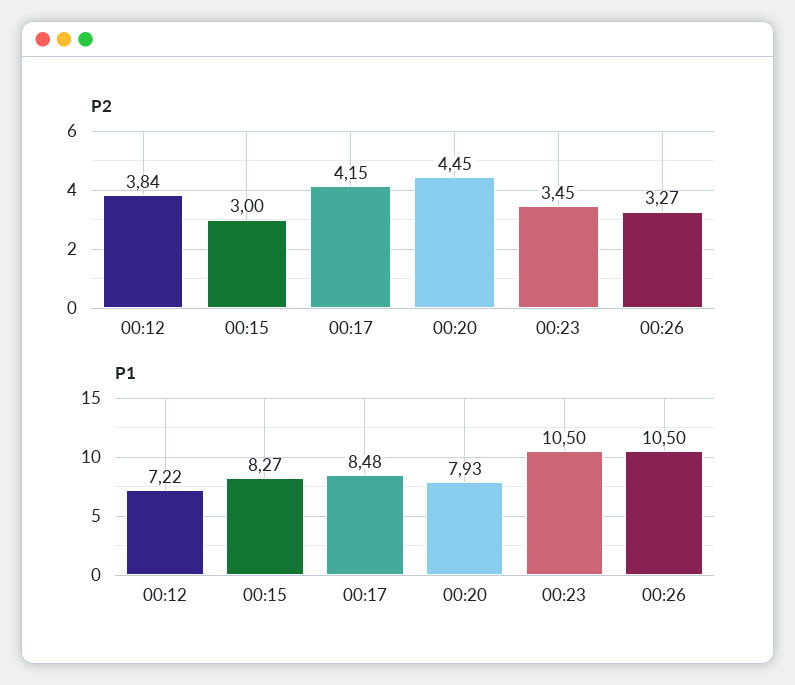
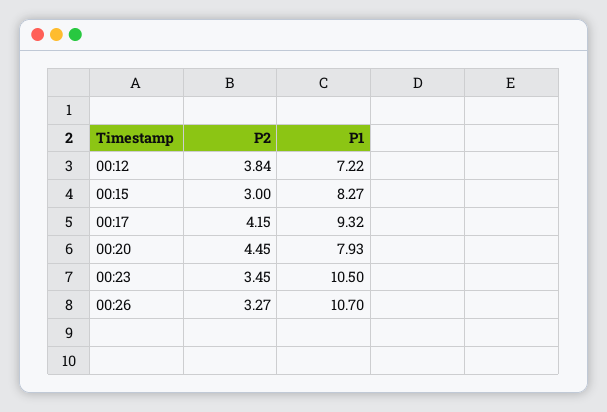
P1, 00:17: 8.48 -> 9.32
P1, 00:26: 10.5 -> 10.7

